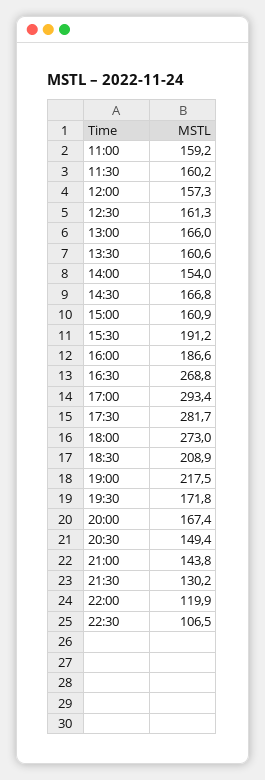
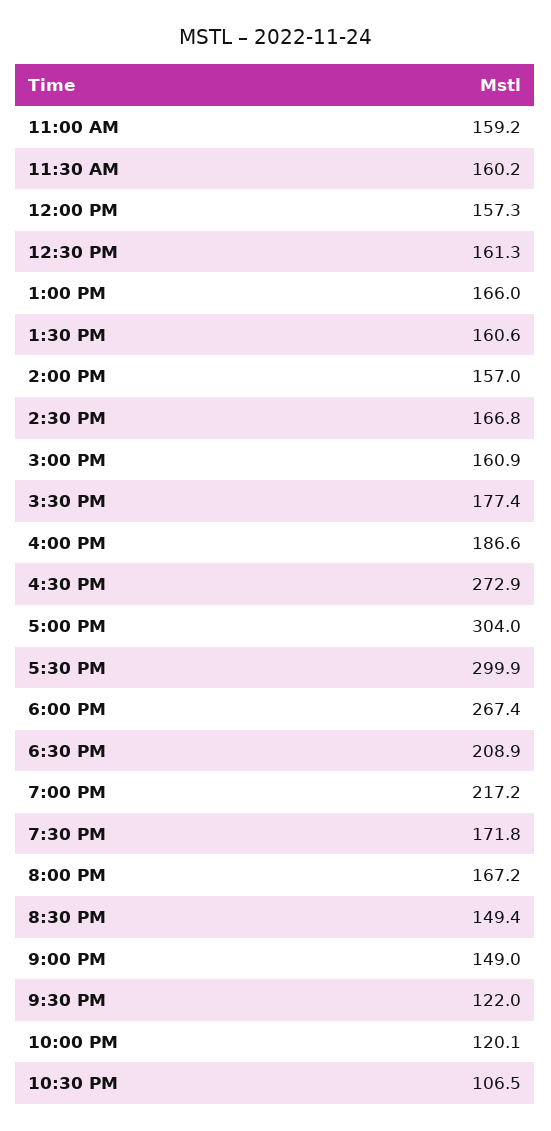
14:00: 154 -> 157
15:30: 191.2 -> 177.4
16:30: 268.8 -> 272.9
17:00: 293.4 -> 304
17:30: 281.7 -> 299.9
18:00: 273 -> 267.4
19:00: 217.5 -> 217.2
20:00: 167.4 -> 167.2
21:00: 143.8 -> 149
21:30: 130.2 -> 122
22:00: 119.9 -> 120.1

